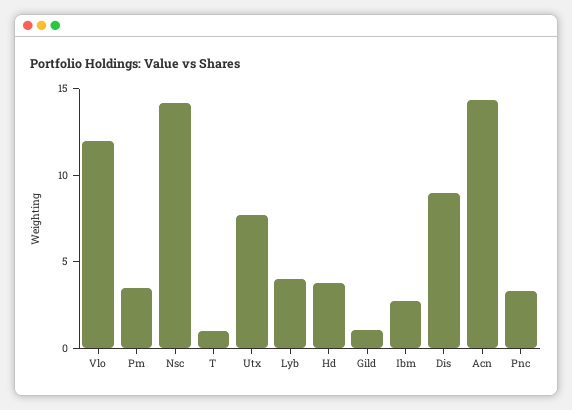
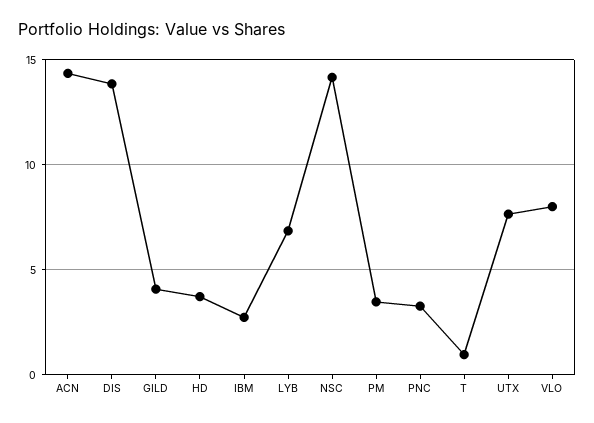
Vlo: 12 -> 8
Lyb: 4 -> 7
Gild: 1 -> 4
Dis: 9 -> 14

